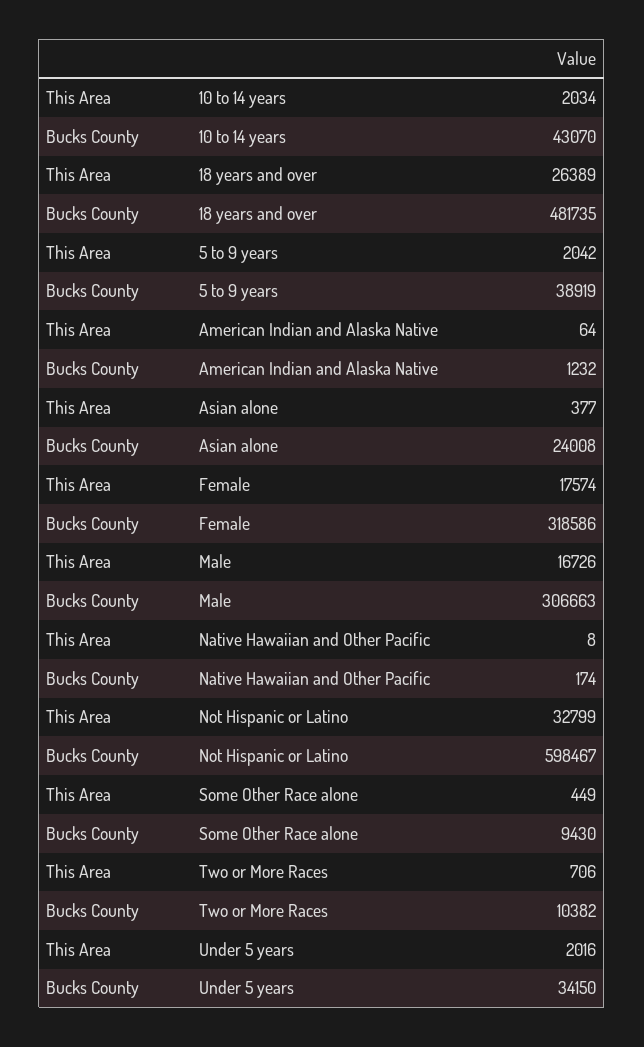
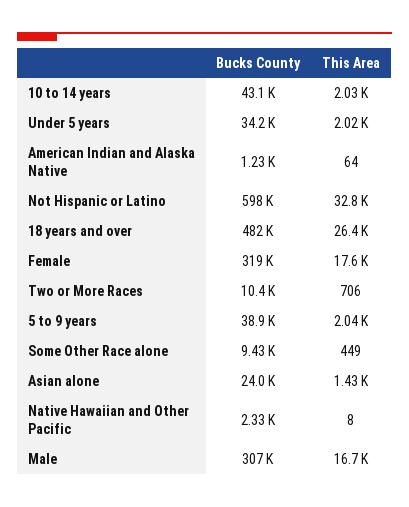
This Area, Asian alone: 377 -> 1430
Bucks County, Native Hawaiian and Other Pacific: 174 -> 2330

